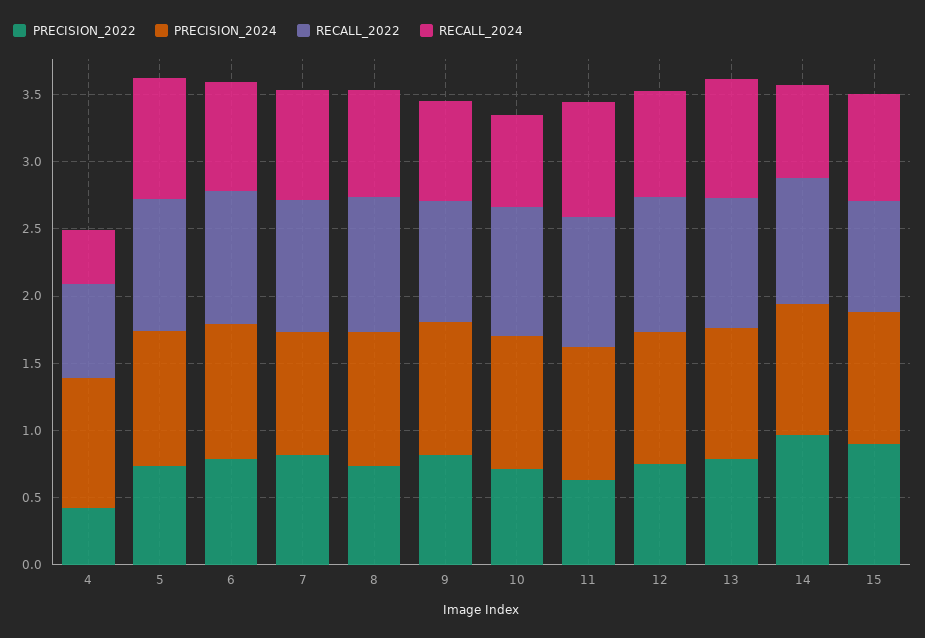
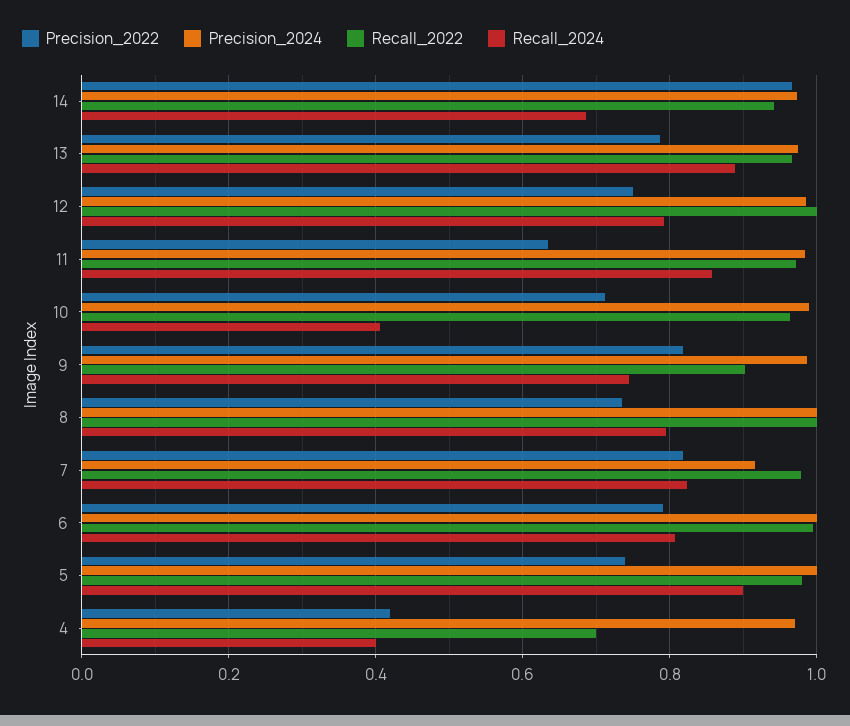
RECALL_2024, 10: 0.7 -> 0.4
PRECISION_2022, 15: 0.9 -> none
PRECISION_2024, 15: 1 -> none
RECALL_2022, 15: 0.8 -> none
RECALL_2024, 15: 0.8 -> none

